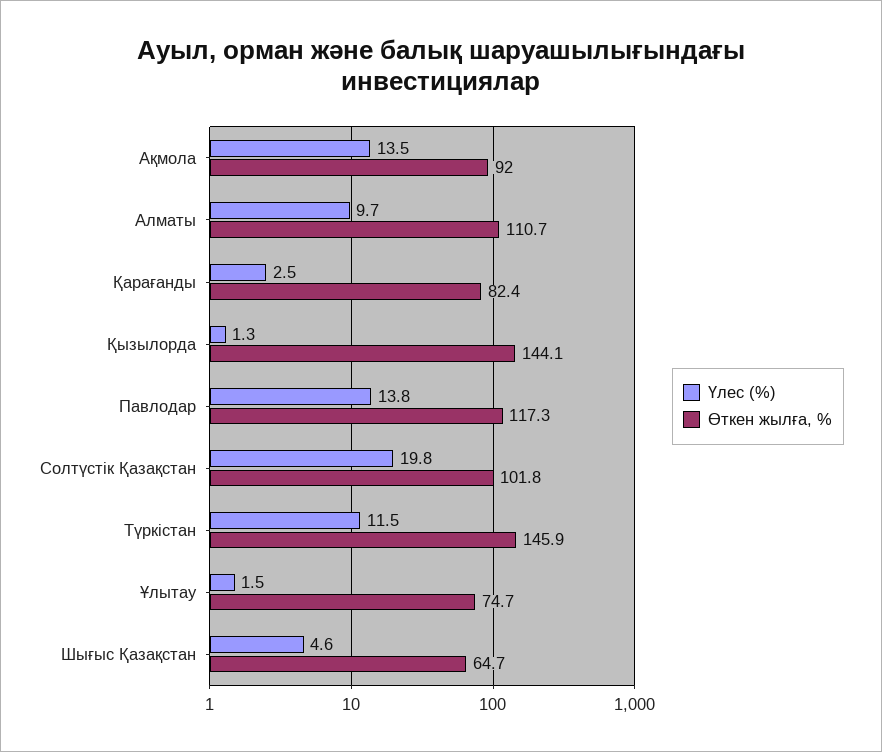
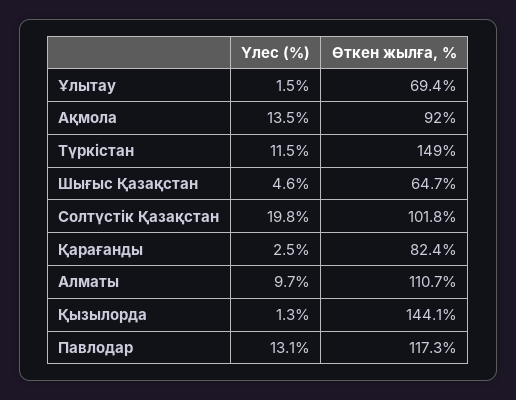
Үлес (%), Павлодар: 13.8 -> 13.1
Өткен жылға, %, Түркістан: 145.9 -> 149
Өткен жылға, %, Ұлытау: 74.7 -> 69.4

